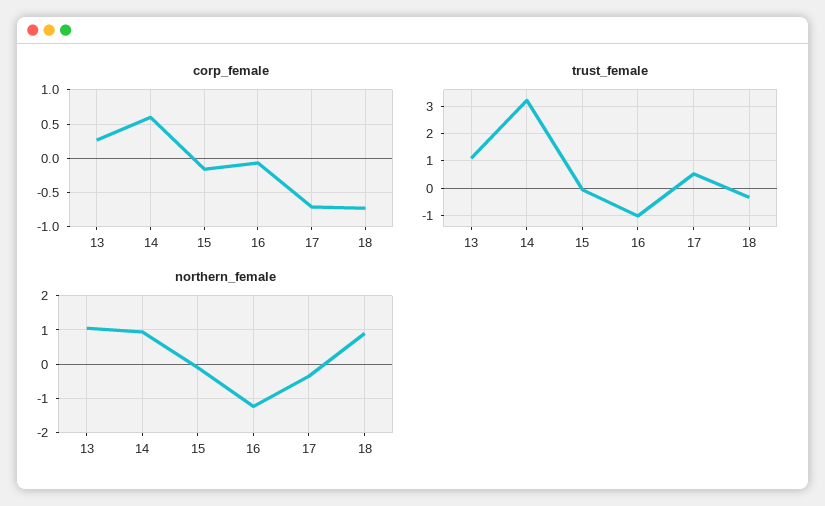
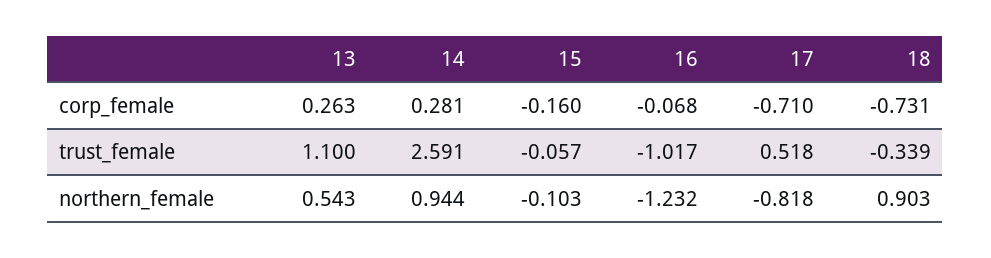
corp_female, 14: 0.6 -> 0.281
trust_female, 14: 3.25 -> 2.591
northern_female, 13: 1 -> 0.543
northern_female, 17: -0.4 -> -0.818

